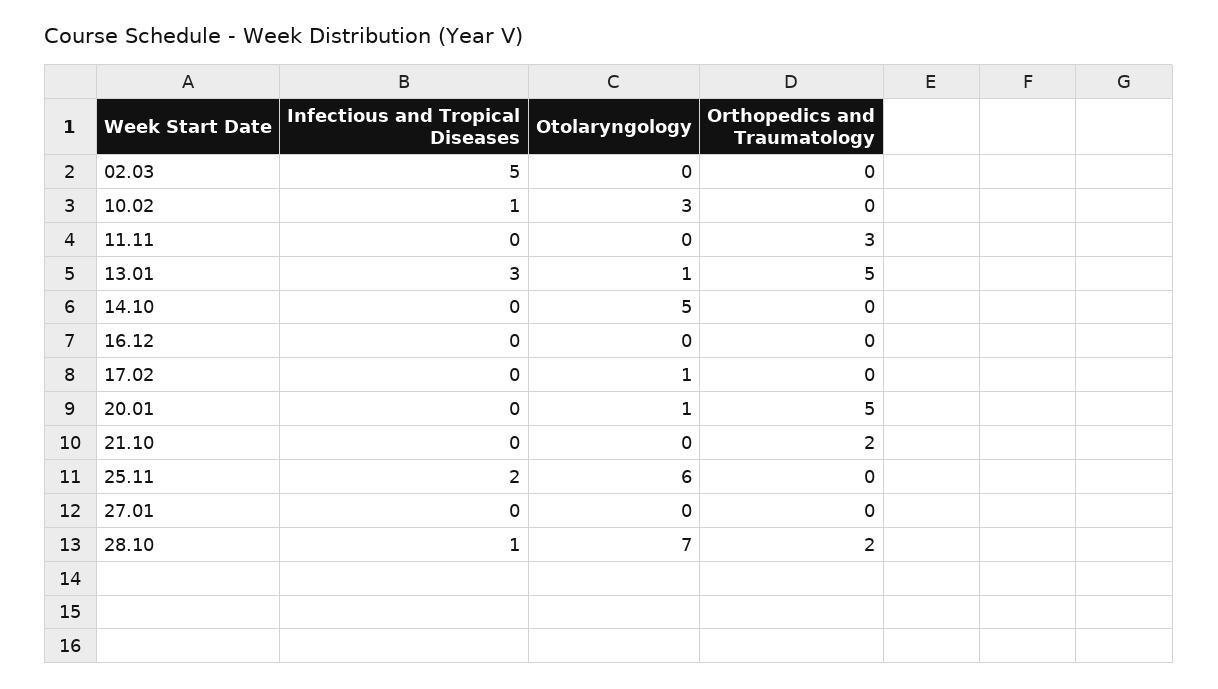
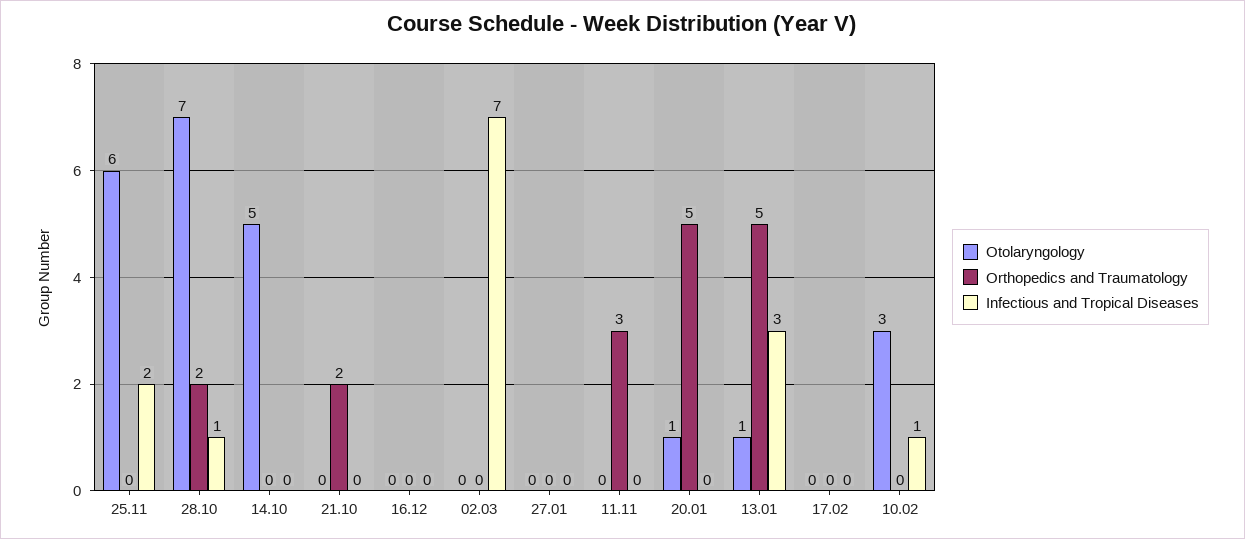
Infectious and Tropical Diseases, 02.03: 5 -> 7
Otolaryngology, 17.02: 1 -> 0

